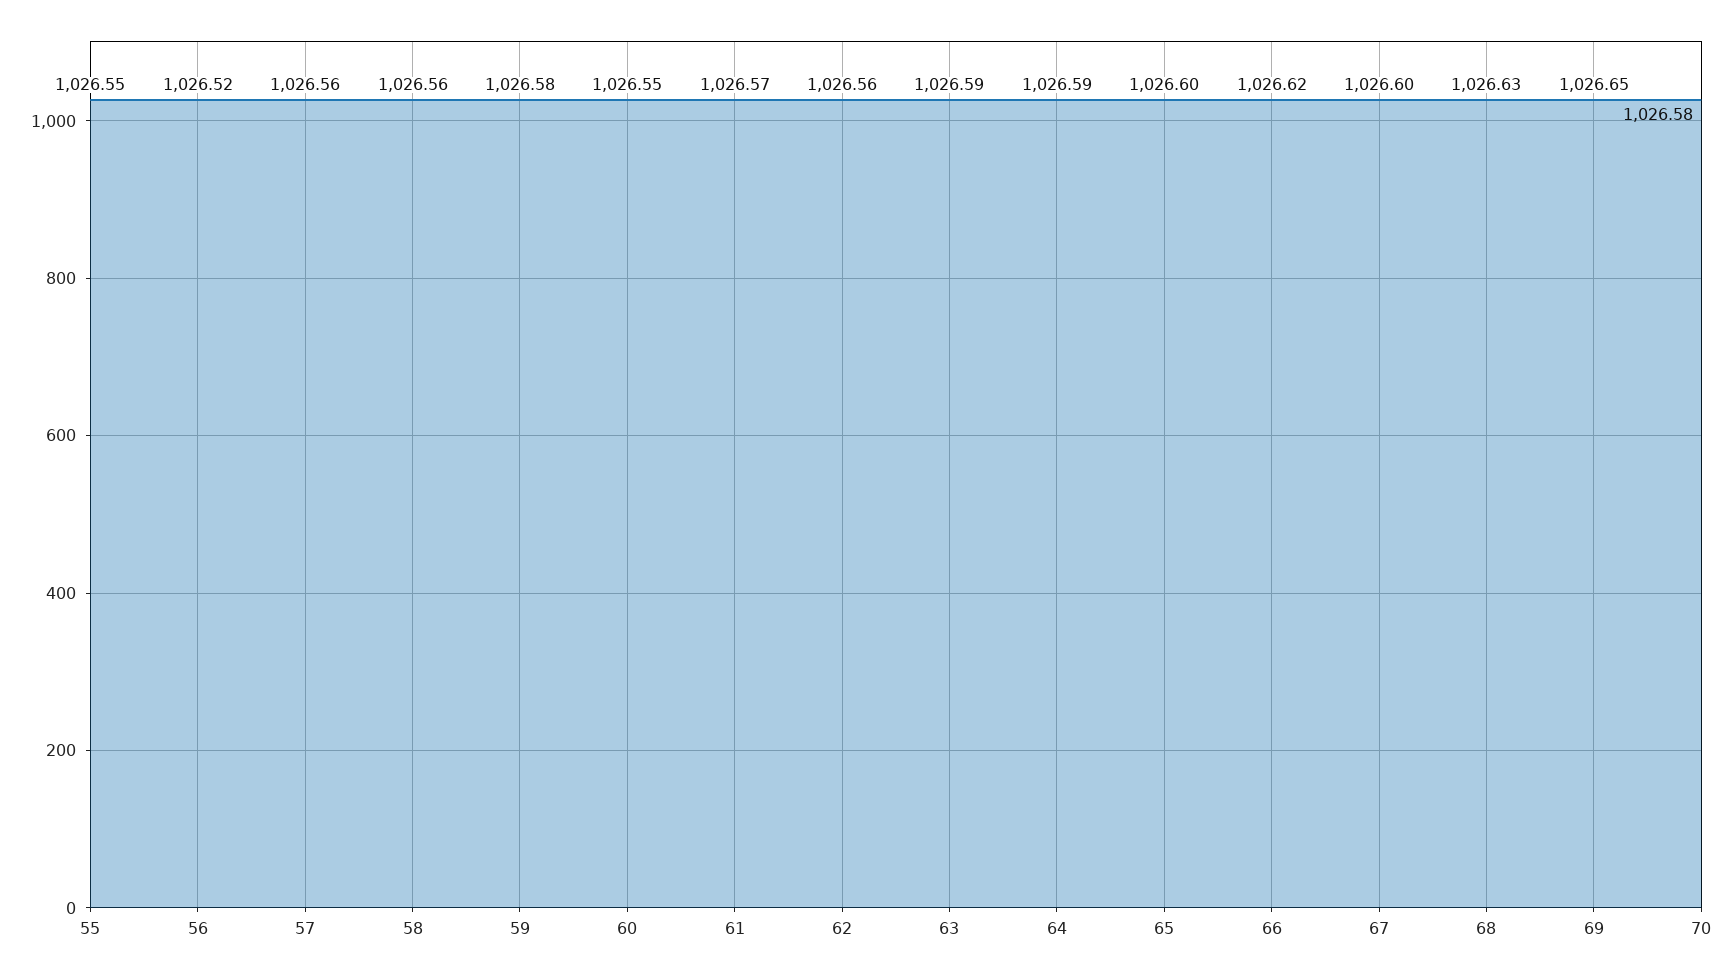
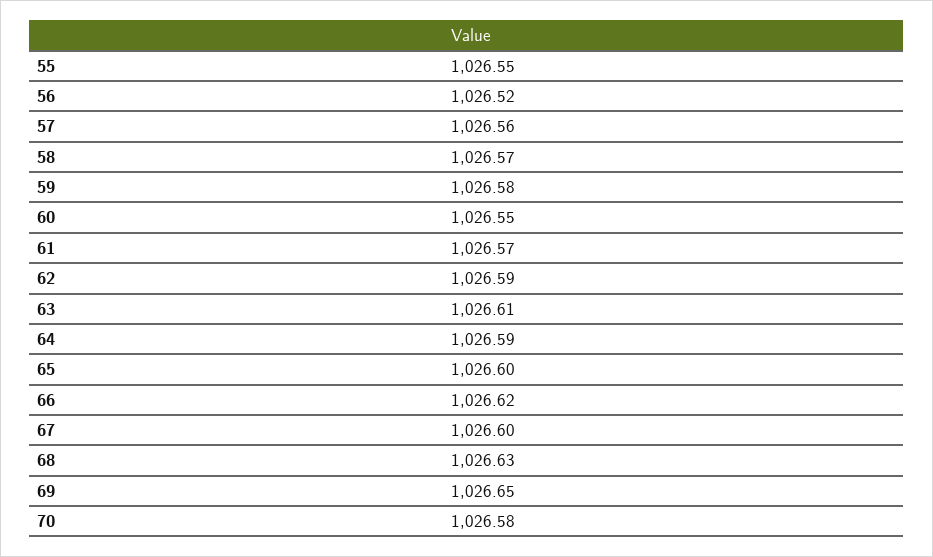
58: 1026.56 -> 1026.57
62: 1026.56 -> 1026.59
63: 1026.59 -> 1026.61

